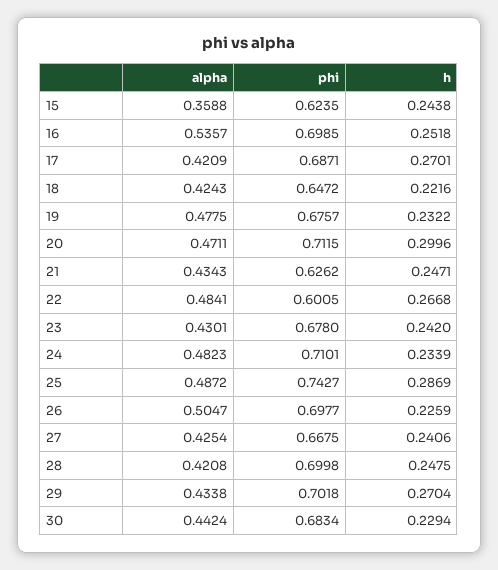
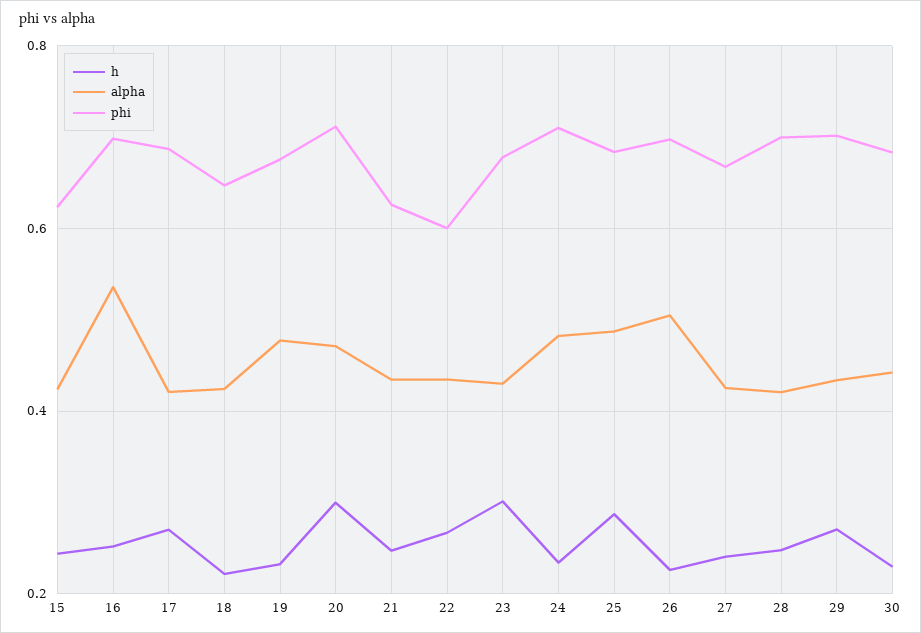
alpha, 15: 0.3588 -> 0.42
alpha, 22: 0.4841 -> 0.44
h, 23: 0.242 -> 0.3
phi, 25: 0.7427 -> 0.68

